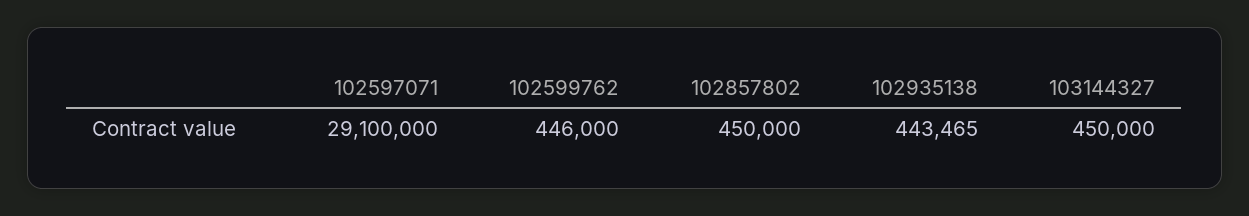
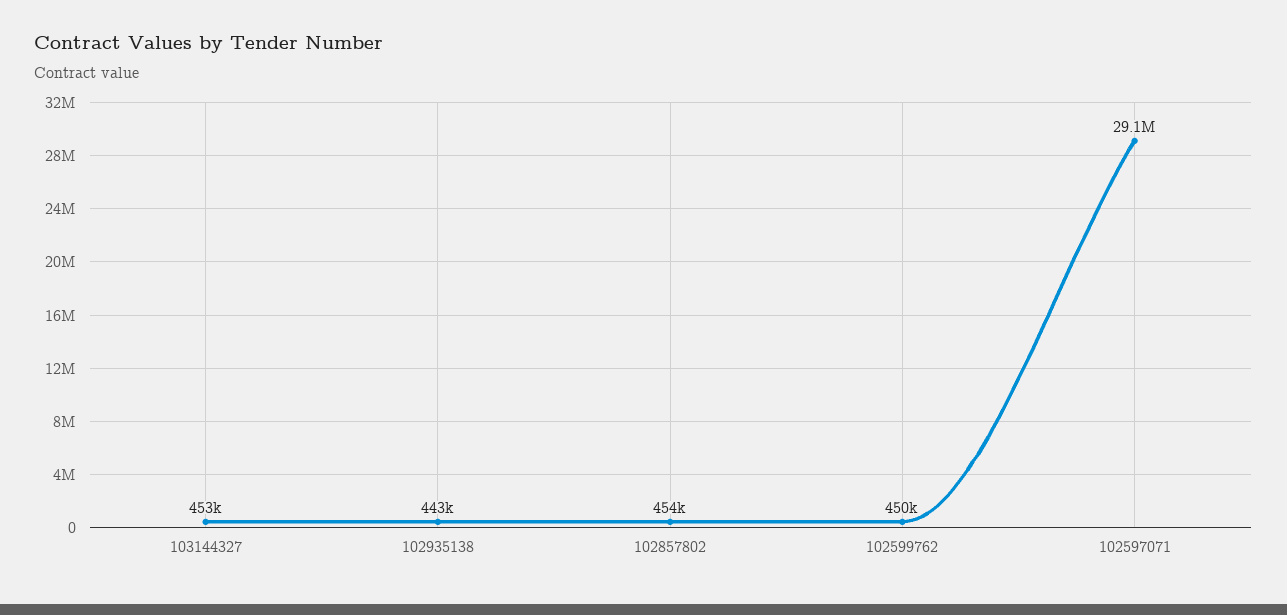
102599762: 446000 -> 450000
102857802: 450000 -> 454000
103144327: 450000 -> 453000

